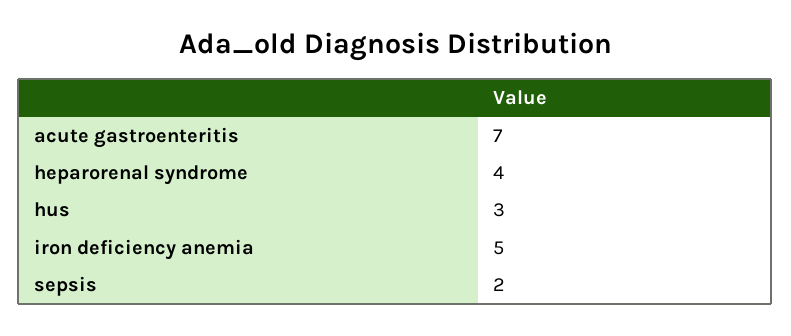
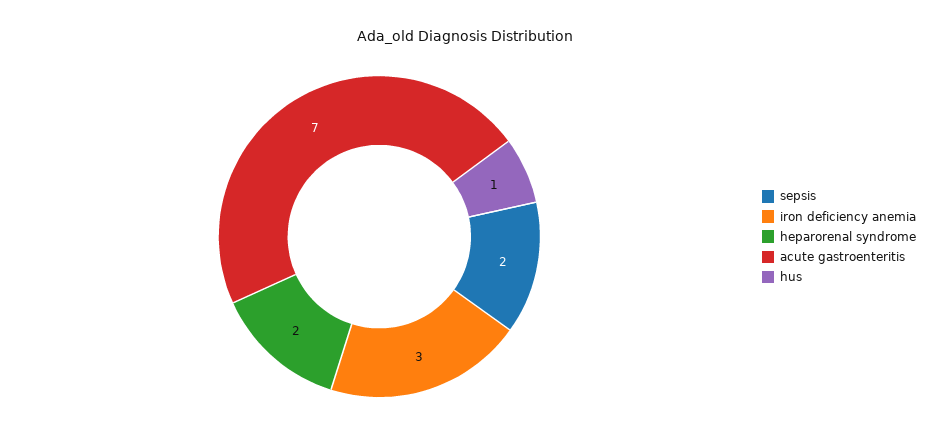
heparorenal syndrome: 4 -> 2
hus: 3 -> 1
iron deficiency anemia: 5 -> 3

